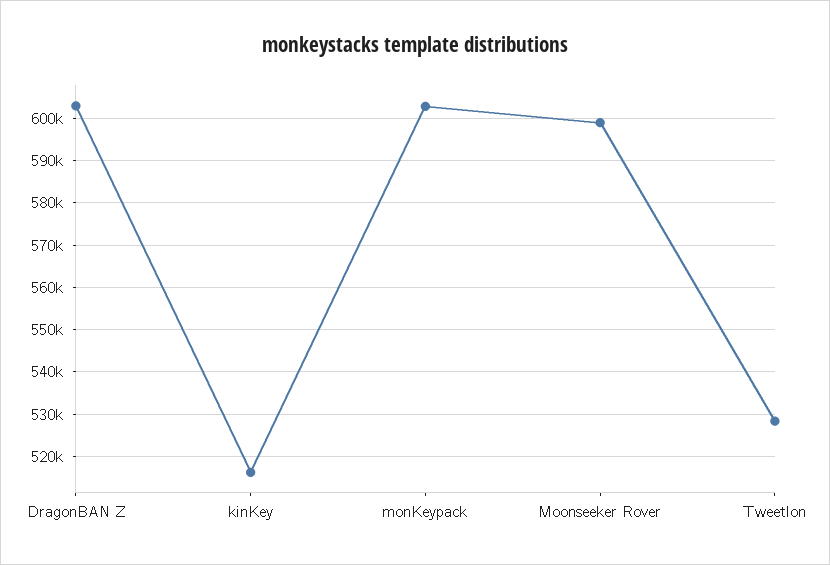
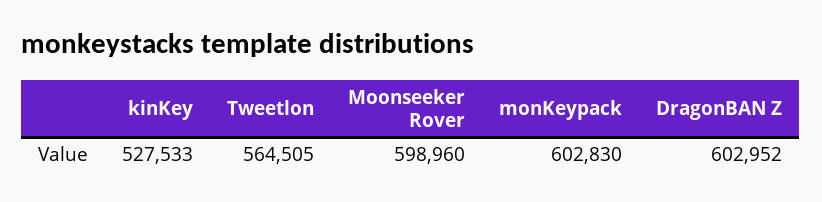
kinKey: 516000 -> 527533
Tweetlon: 528000 -> 564505

